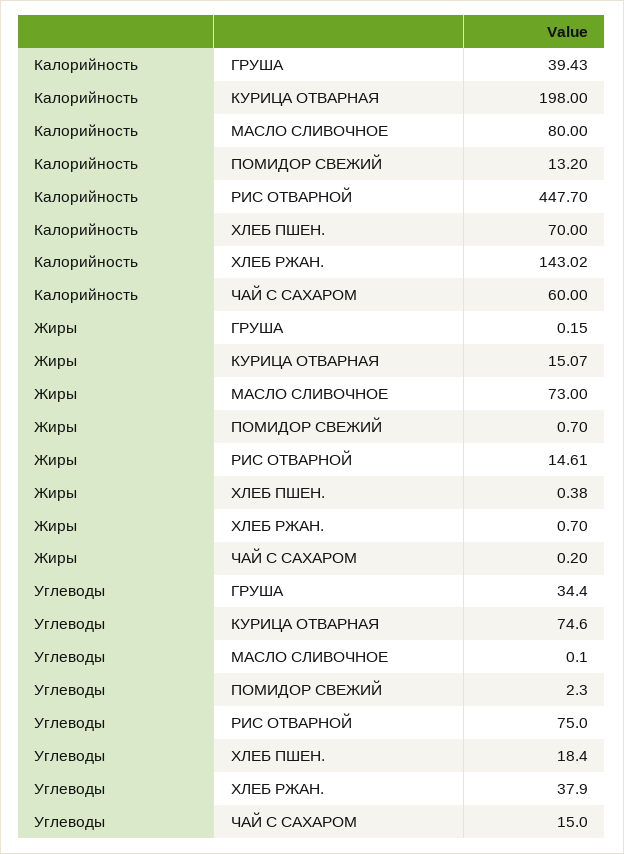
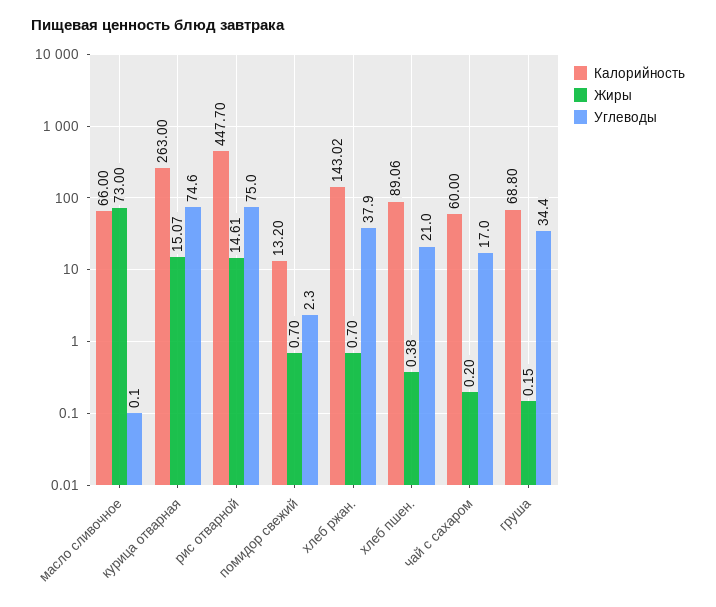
Калорийность, ГРУША: 39.43 -> 68.8
Калорийность, КУРИЦА ОТВАРНАЯ: 198 -> 263
Калорийность, МАСЛО СЛИВОЧНОЕ: 80 -> 66
Калорийность, ХЛЕБ ПШЕН.: 70 -> 89.06
Углеводы, ХЛЕБ ПШЕН.: 18.4 -> 21
Углеводы, ЧАЙ С САХАРОМ: 15 -> 17

